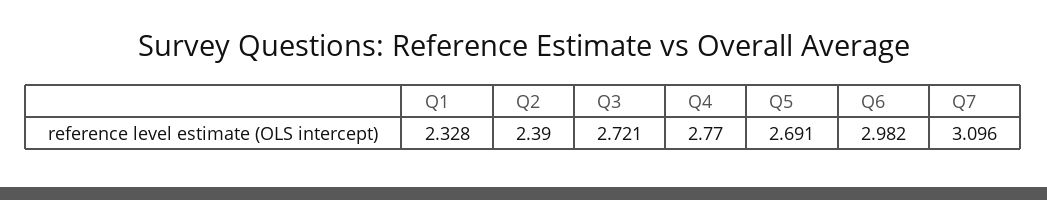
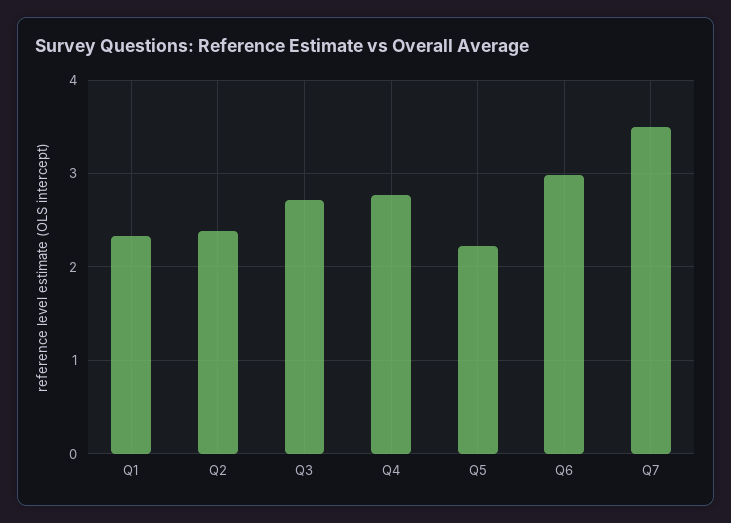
Q5: 2.691 -> 2.2
Q7: 3.096 -> 3.5

